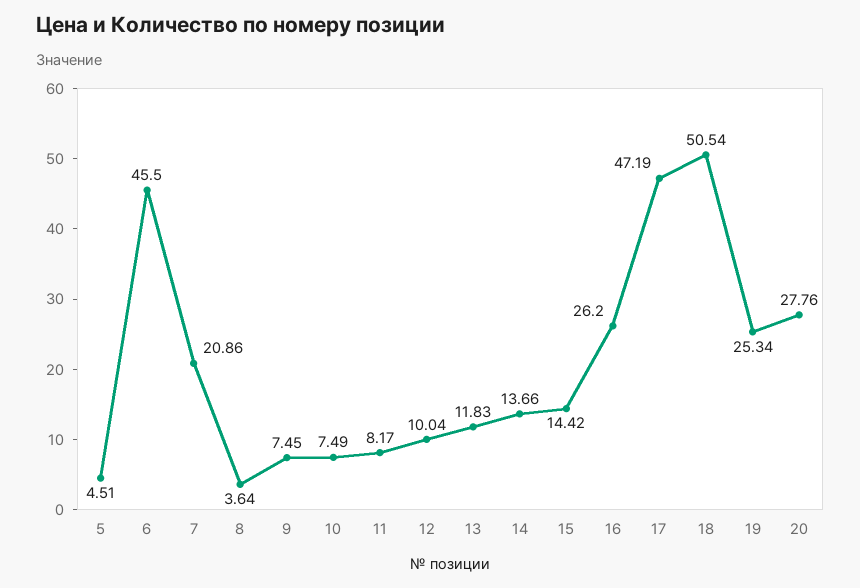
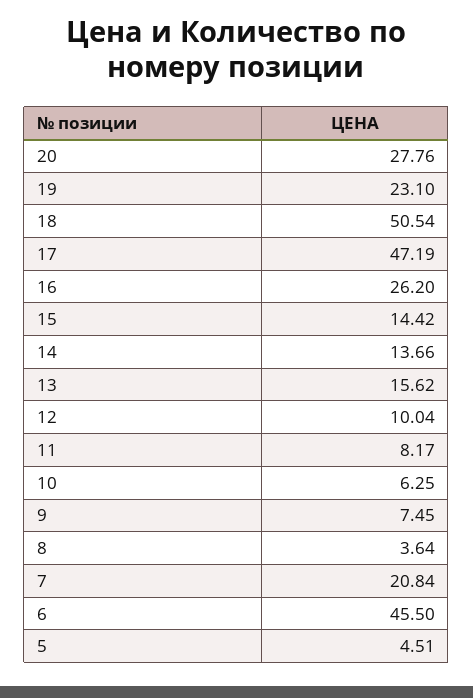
7: 20.86 -> 20.84
10: 7.49 -> 6.25
13: 11.83 -> 15.62
19: 25.34 -> 23.1

